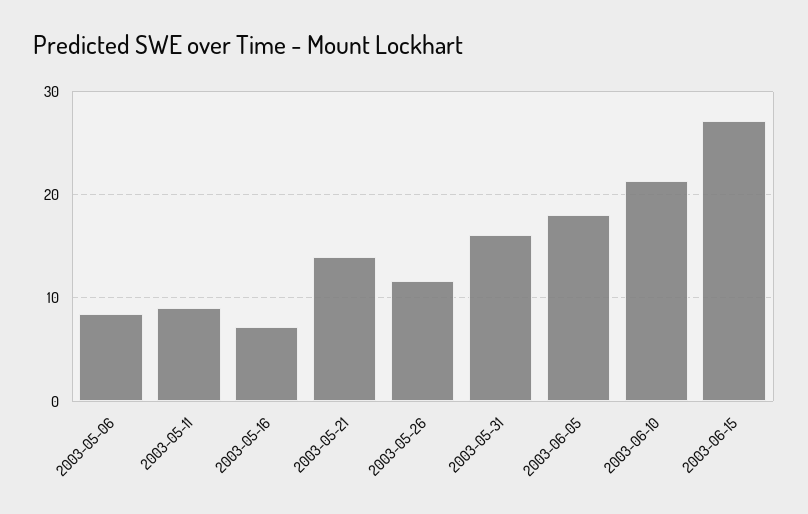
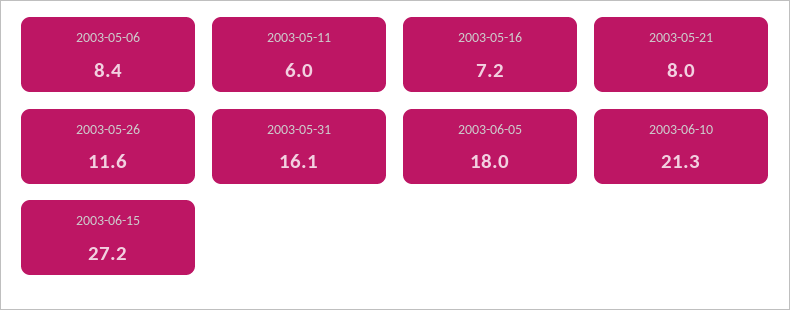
2003-05-11: 9 -> 6
2003-05-21: 14 -> 8

